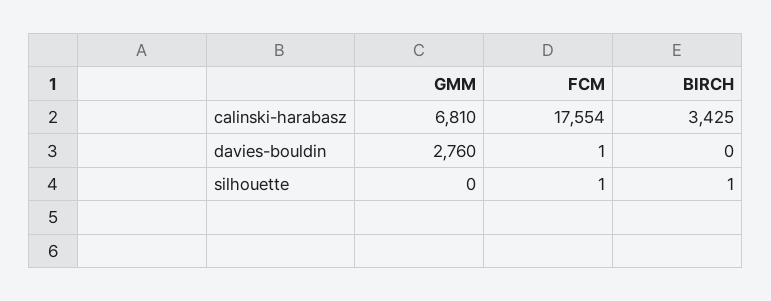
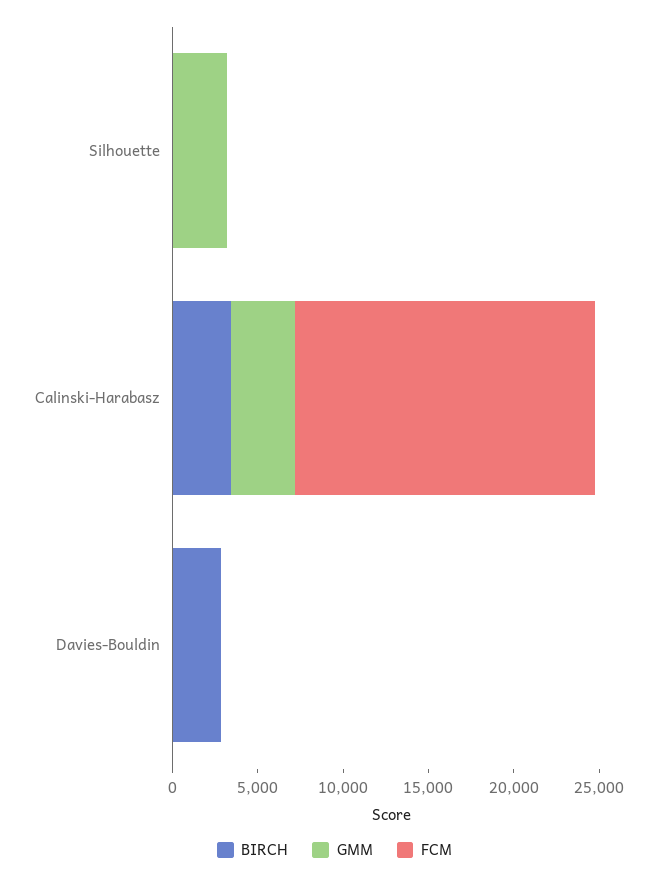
GMM, calinski-harabasz: 6810 -> 4000
GMM, davies-bouldin: 2760 -> 0
BIRCH, davies-bouldin: 0 -> 3000
GMM, silhouette: 0 -> 3000

